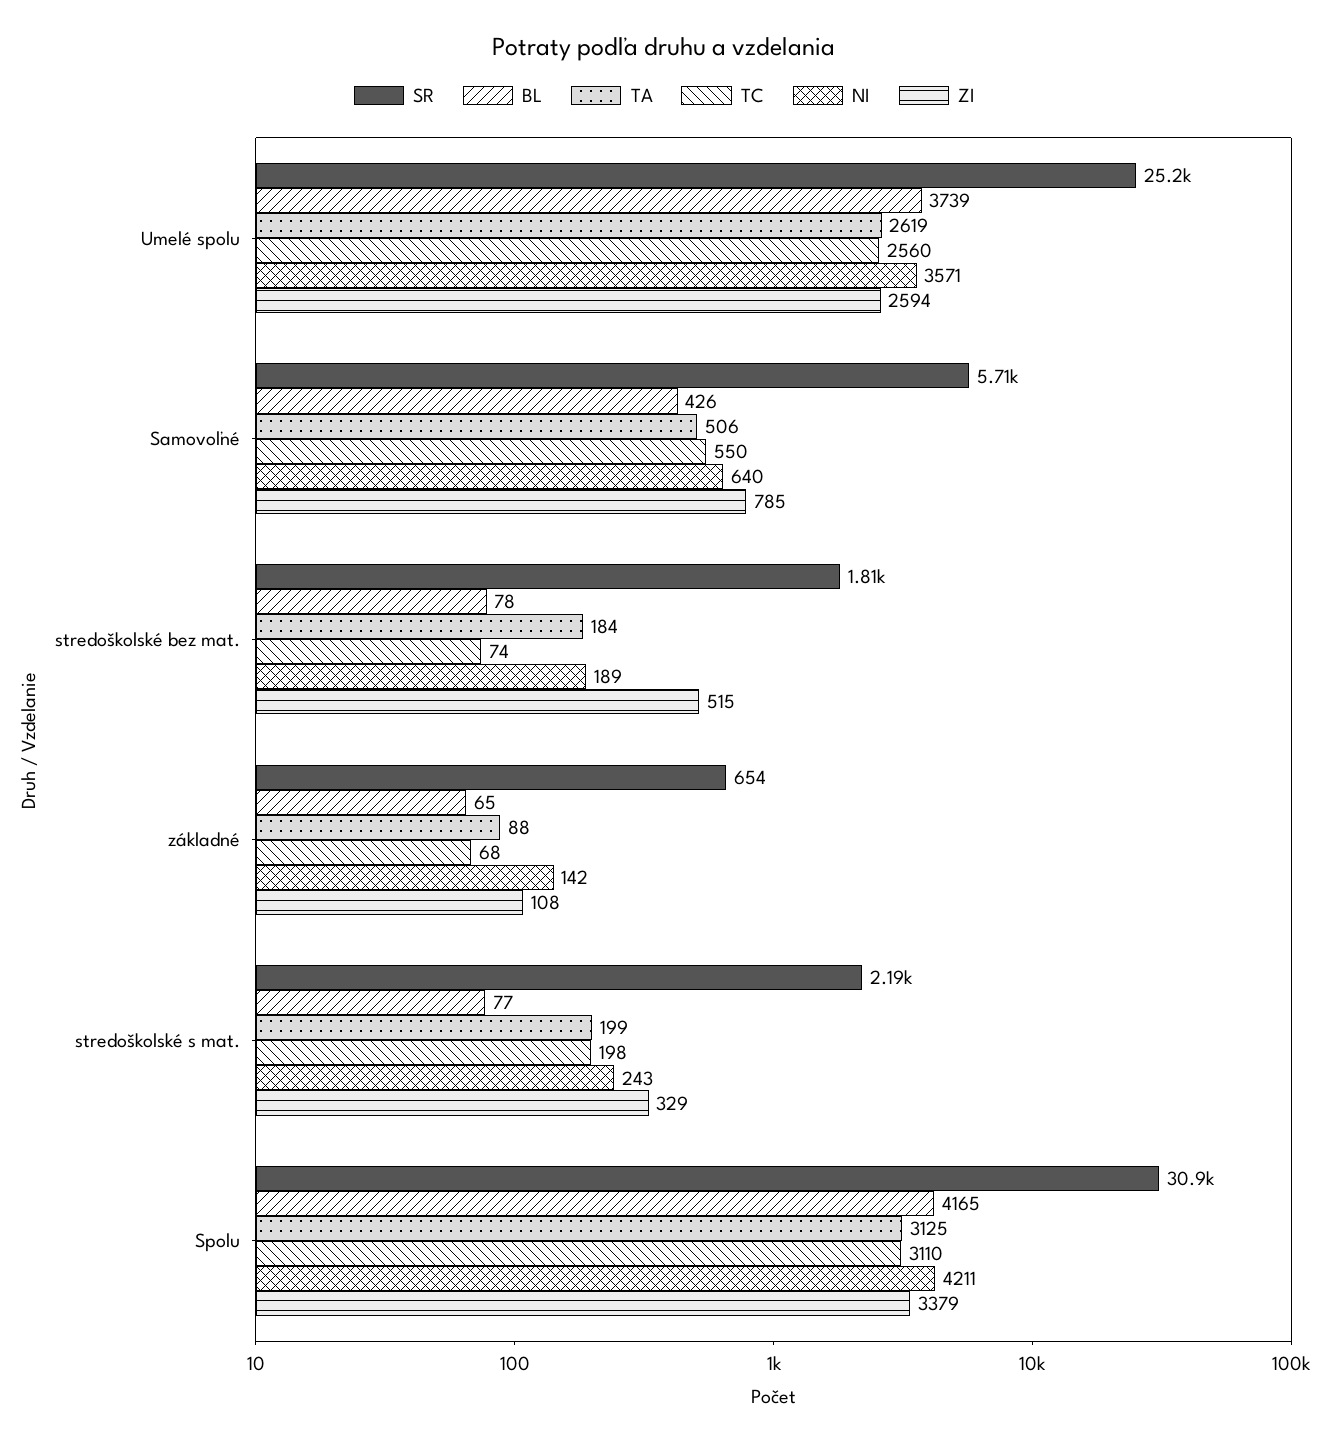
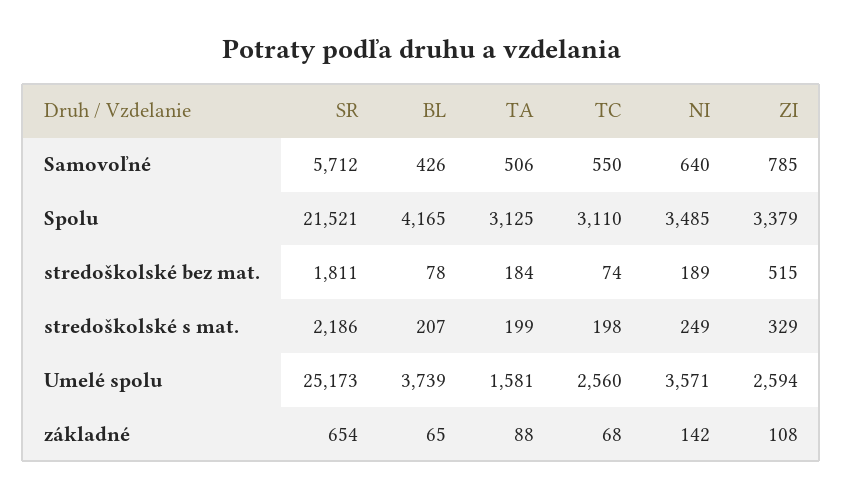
TA, Umelé spolu: 2619 -> 1581
BL, stredoškolské s mat.: 77 -> 207
NI, stredoškolské s mat.: 243 -> 249
SR, Spolu: 30900 -> 21521
NI, Spolu: 4211 -> 3485

